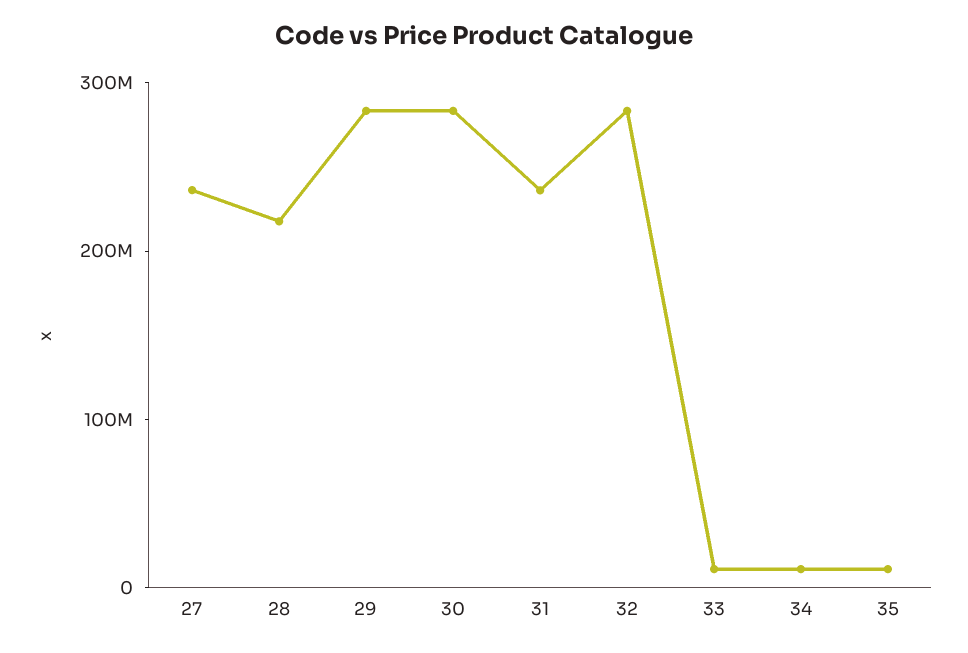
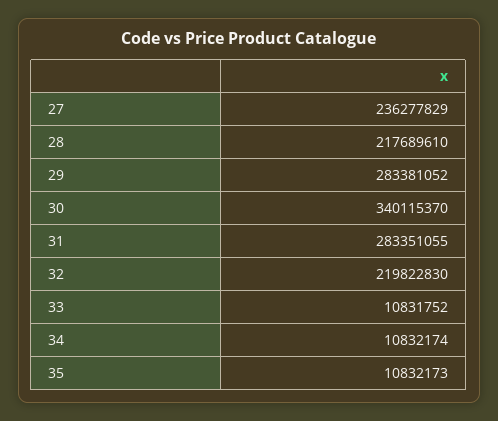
30: 280000000 -> 340115370
31: 240000000 -> 283351055
32: 280000000 -> 219822830

